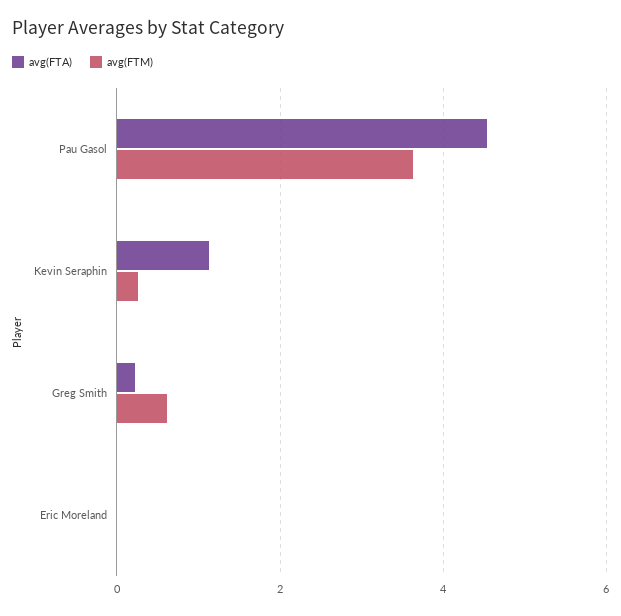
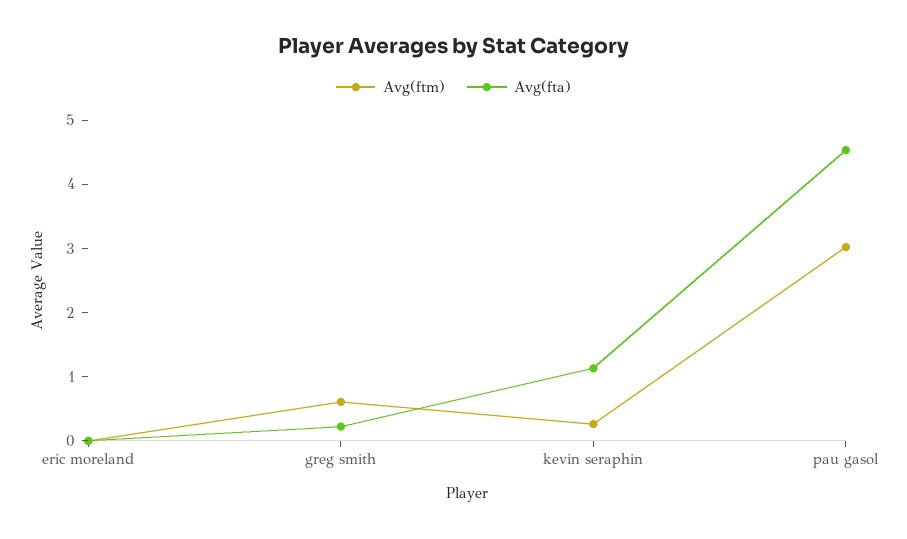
avg(FTM), Pau Gasol: 3.6 -> 3

